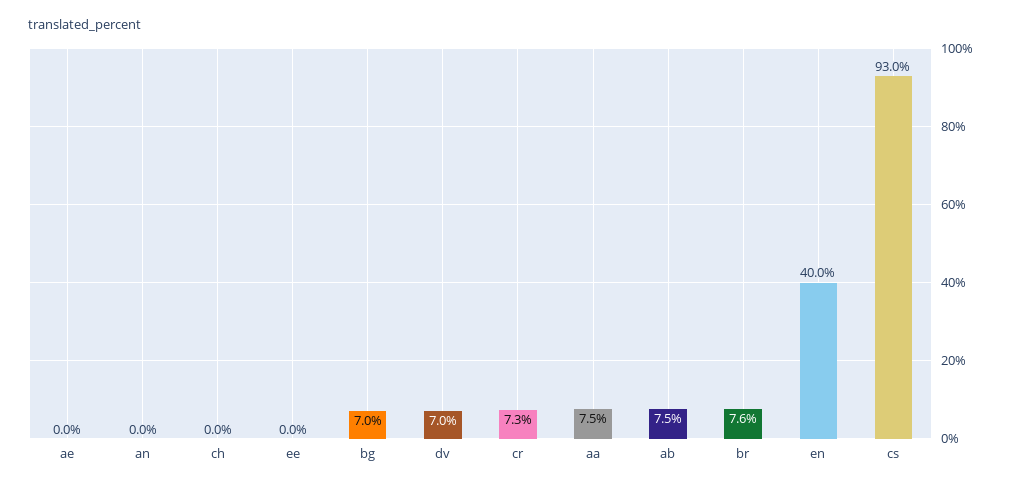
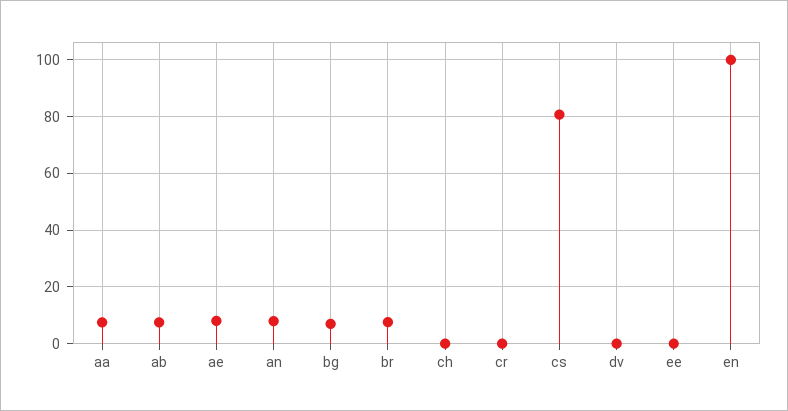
ae: 0 -> 7.5
an: 0 -> 7.5
dv: 7 -> 0
cr: 7.3 -> 0
en: 40 -> 100
cs: 93 -> 80

